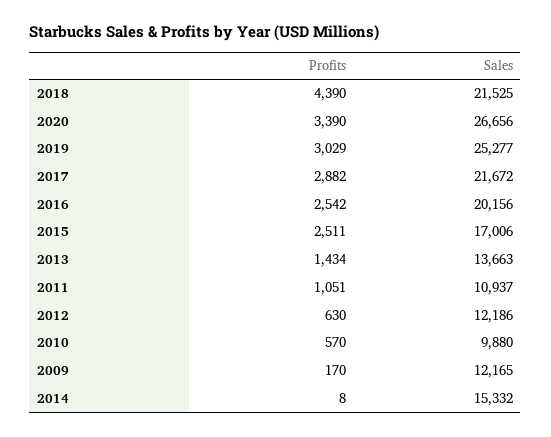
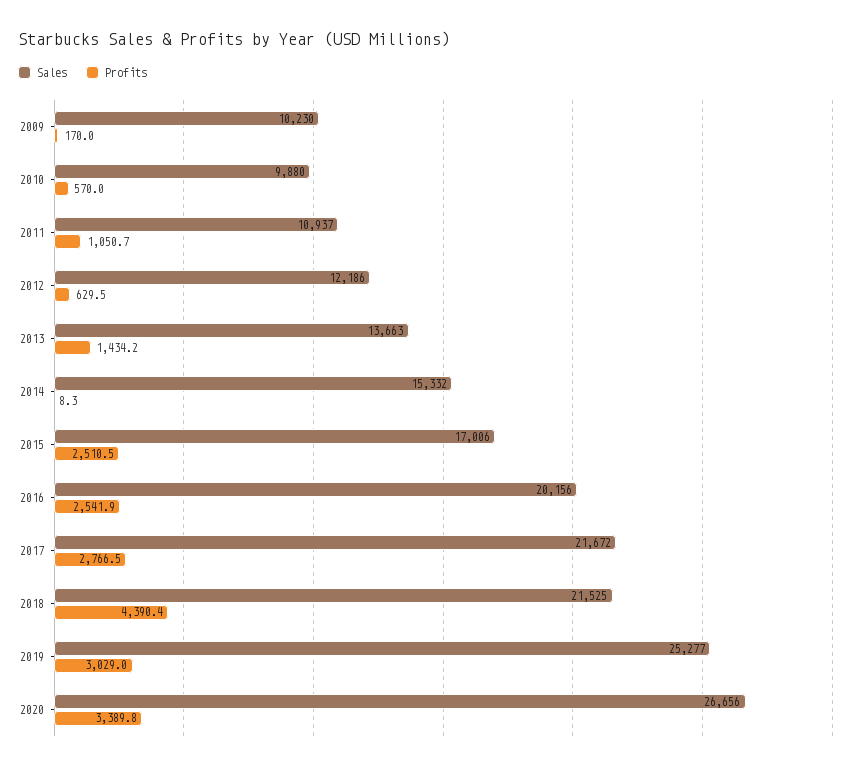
Profits, 2017: 2882 -> 2766.5
Sales, 2009: 12165 -> 10230

